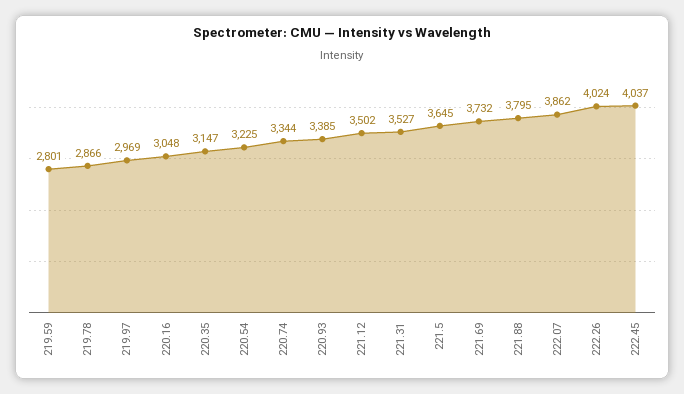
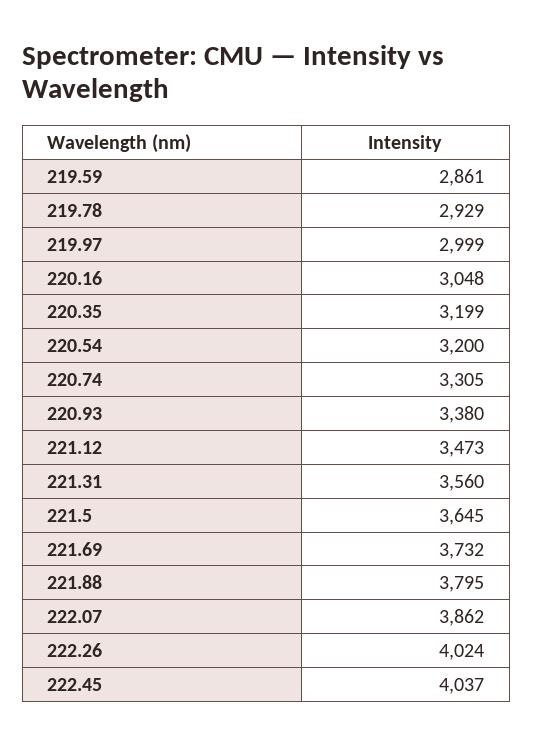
219.59: 2801 -> 2861
219.78: 2866 -> 2929
219.97: 2969 -> 2999
220.35: 3147 -> 3199
220.54: 3225 -> 3200
220.74: 3344 -> 3305
220.93: 3385 -> 3380
221.12: 3502 -> 3473
221.31: 3527 -> 3560

